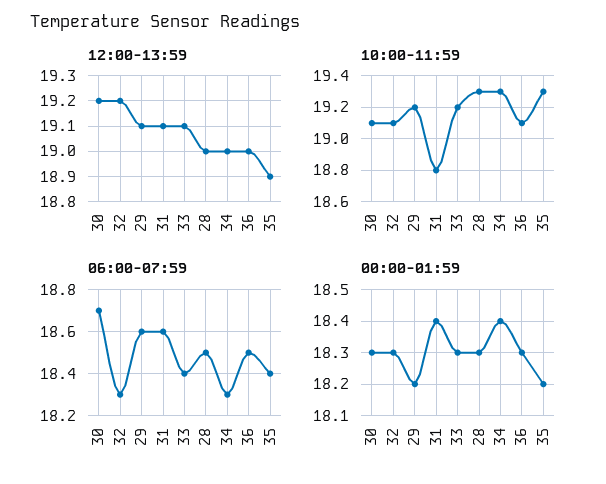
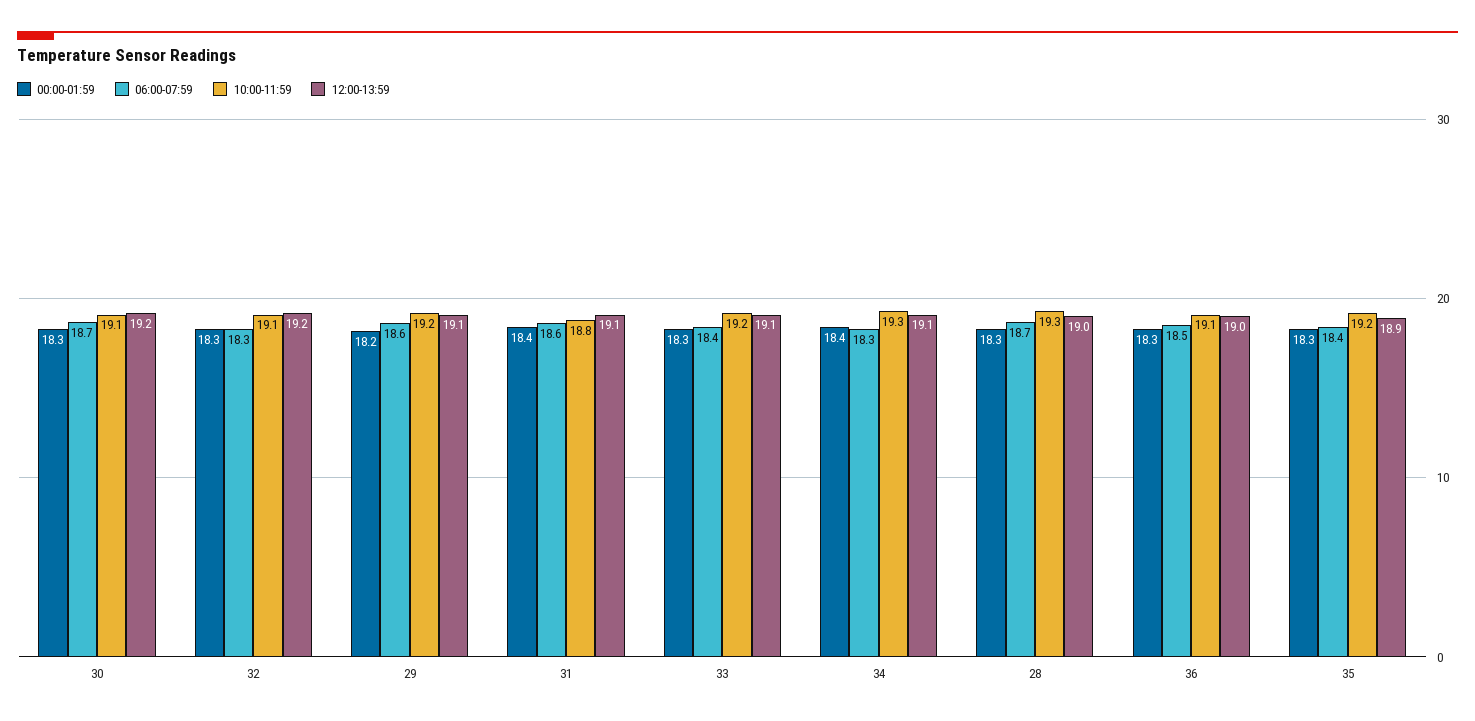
12:00-13:59, 34: 19 -> 19.1
10:00-11:59, 35: 19.3 -> 19.2
06:00-07:59, 28: 18.5 -> 18.7
00:00-01:59, 35: 18.2 -> 18.3

